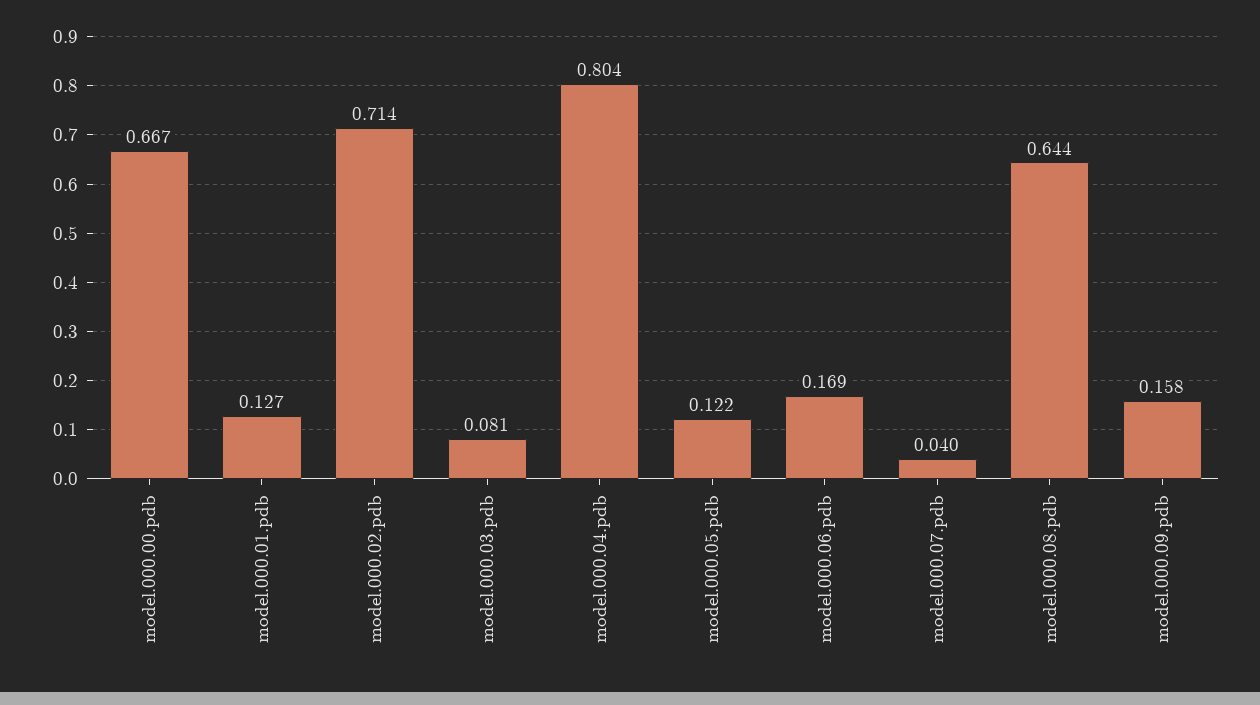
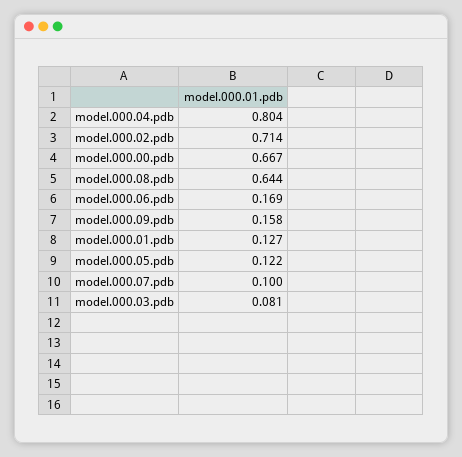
model.000.07.pdb: 0.04 -> 0.1

